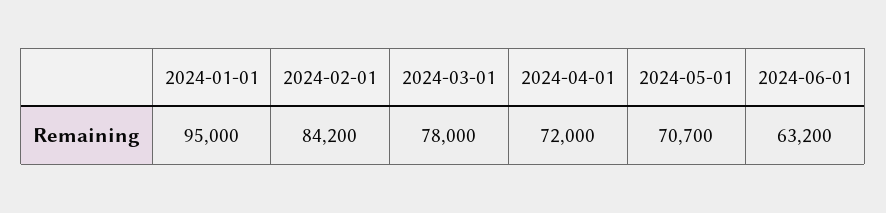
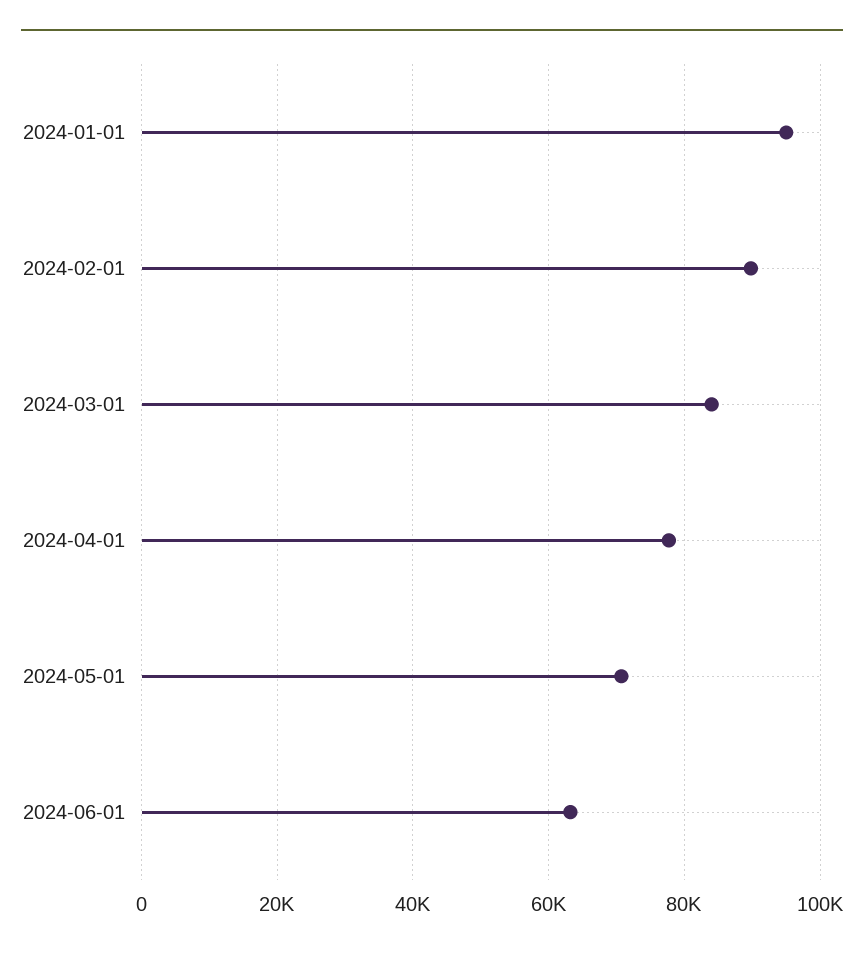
2024-02-01: 84200 -> 90000
2024-03-01: 78000 -> 84000
2024-04-01: 72000 -> 78000

